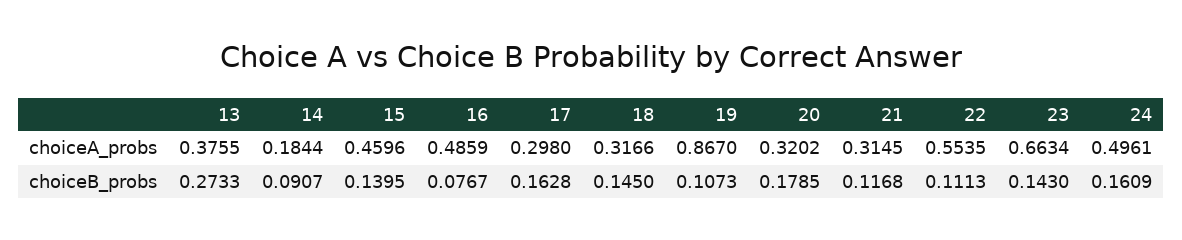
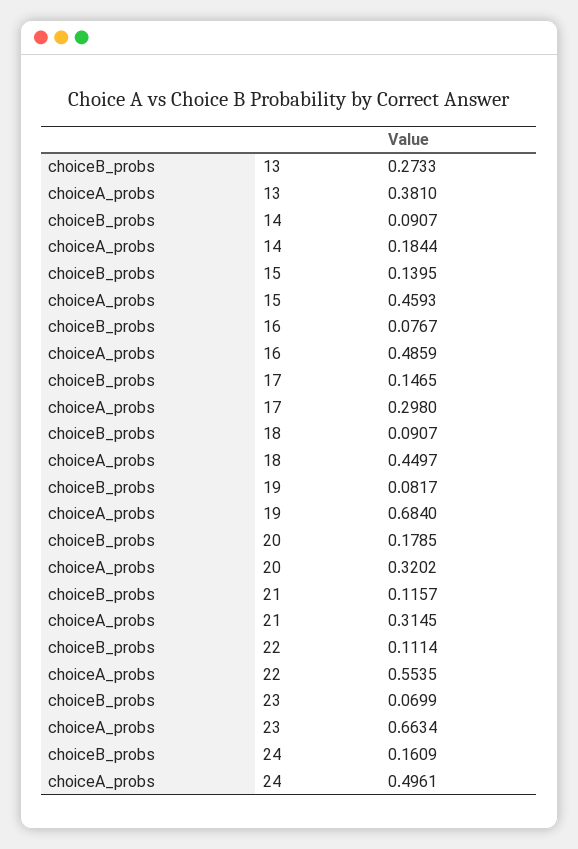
13, choiceA_probs: 0.3755 -> 0.381
15, choiceA_probs: 0.4596 -> 0.4593
18, choiceA_probs: 0.3166 -> 0.4497
19, choiceA_probs: 0.867 -> 0.684
17, choiceB_probs: 0.1628 -> 0.1465
18, choiceB_probs: 0.145 -> 0.0907
19, choiceB_probs: 0.1073 -> 0.0817
21, choiceB_probs: 0.1168 -> 0.1157
22, choiceB_probs: 0.1113 -> 0.1114
23, choiceB_probs: 0.143 -> 0.0699

